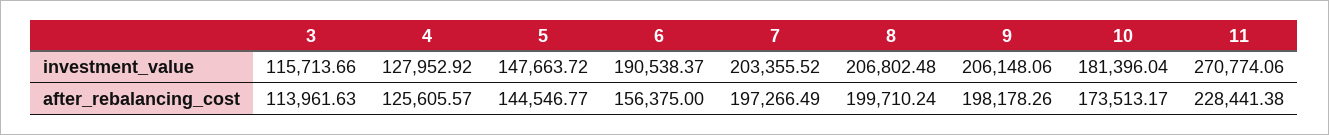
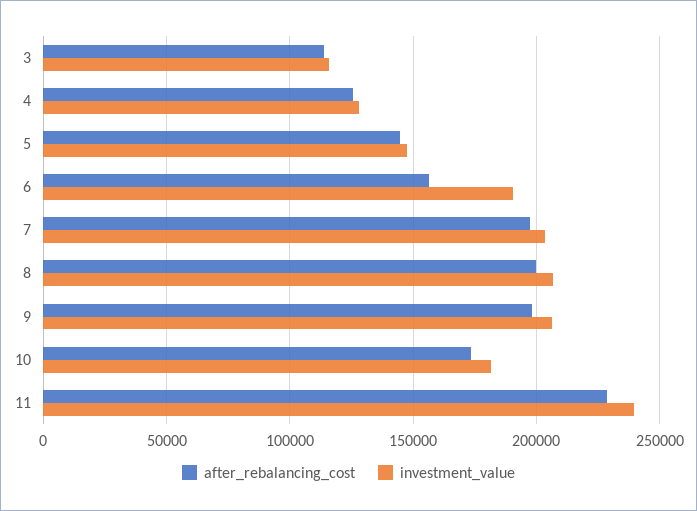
investment_value, 11: 270774.06 -> 240000

